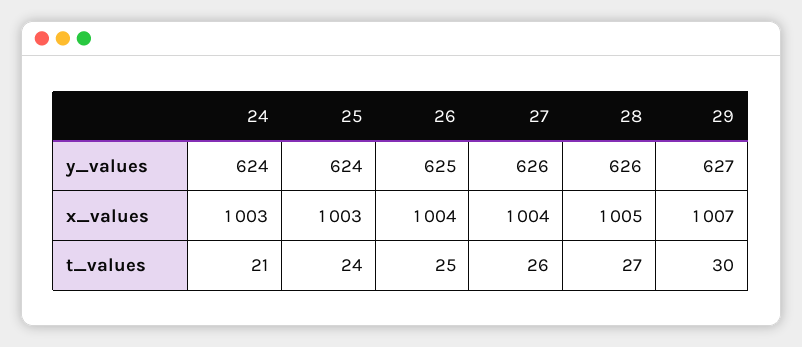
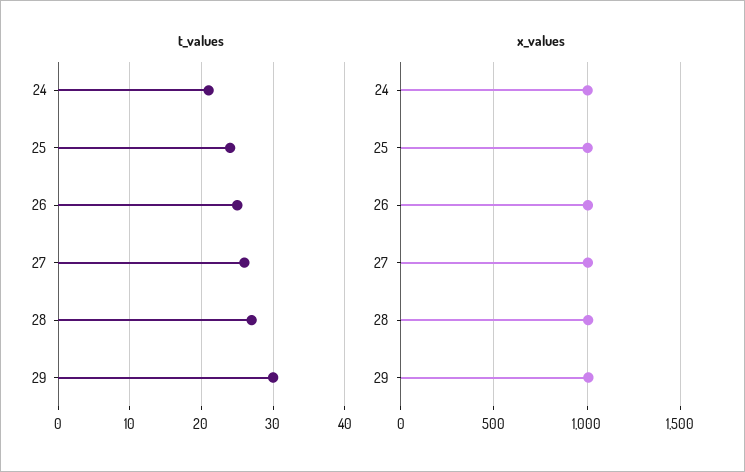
y_values, 24: 624 -> none
y_values, 25: 624 -> none
y_values, 26: 625 -> none
y_values, 27: 626 -> none
y_values, 28: 626 -> none
y_values, 29: 627 -> none

